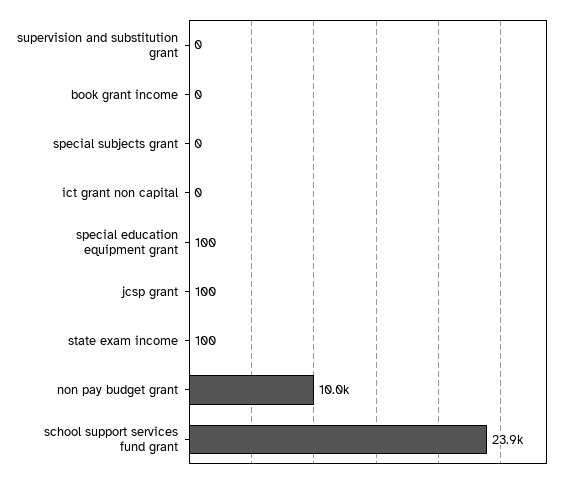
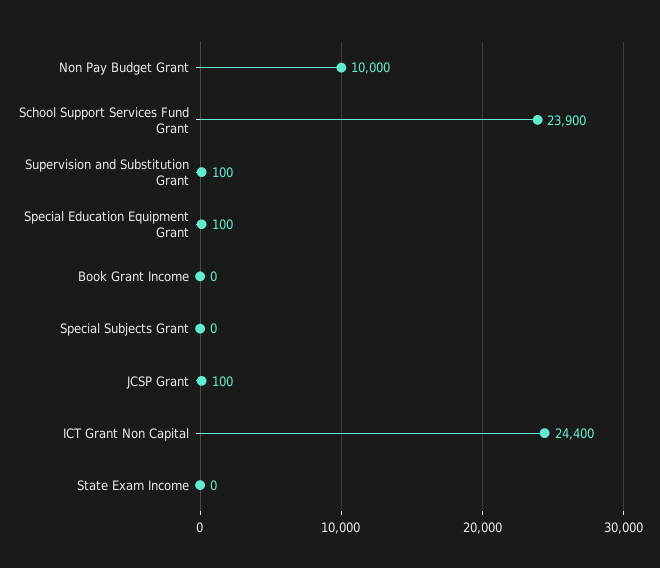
supervision and substitution grant: 0 -> 100
ict grant non capital: 0 -> 24400
state exam income: 100 -> 0

